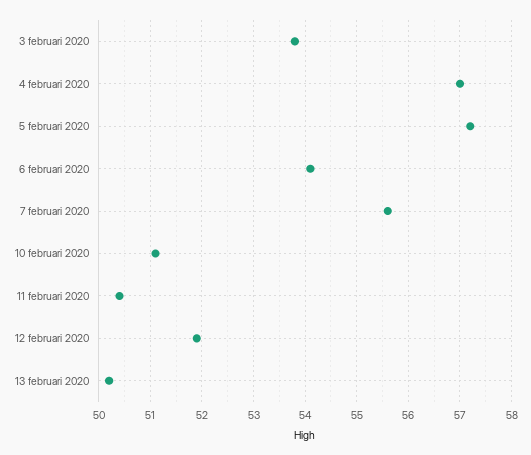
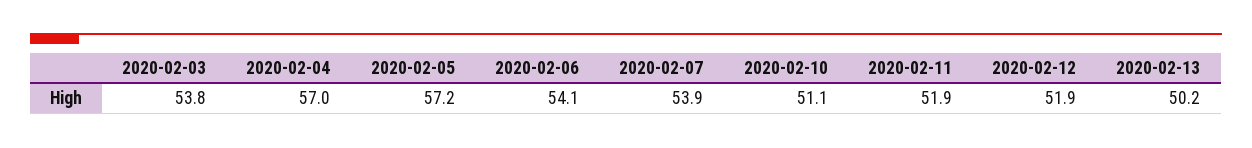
7 februari 2020: 55.5 -> 53.9
11 februari 2020: 50.5 -> 51.9

